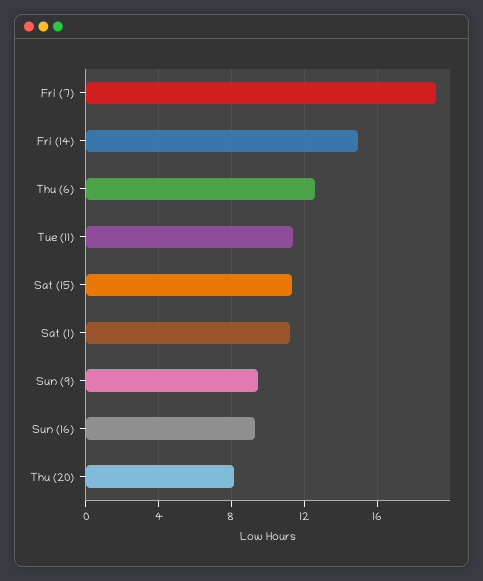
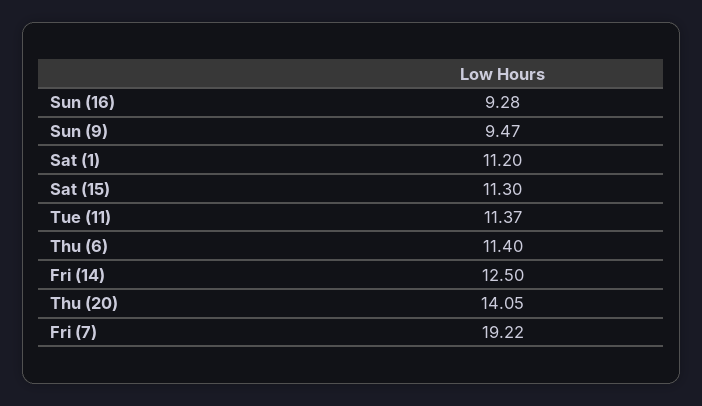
Fri (14): 15 -> 12.5
Thu (6): 12.5 -> 11.4
Thu (20): 8 -> 14.05

